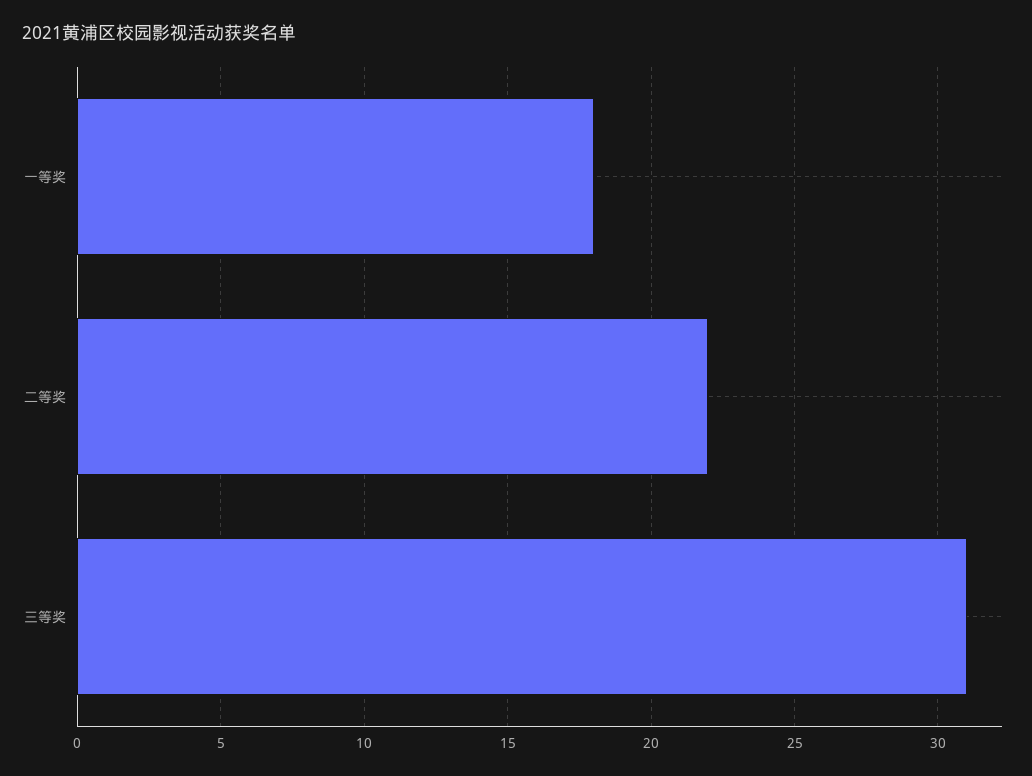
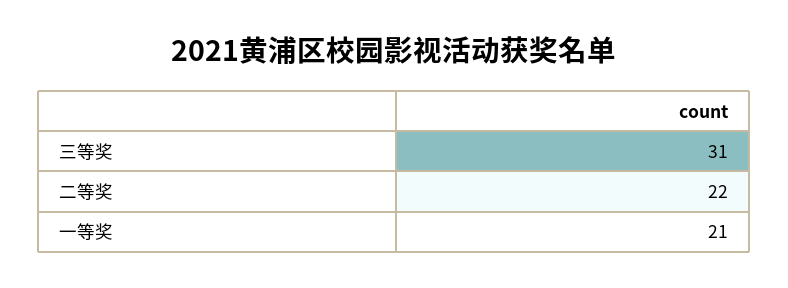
一等奖: 18 -> 21

